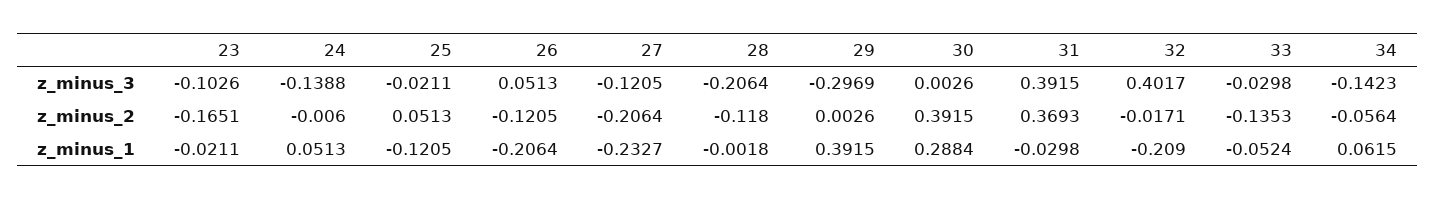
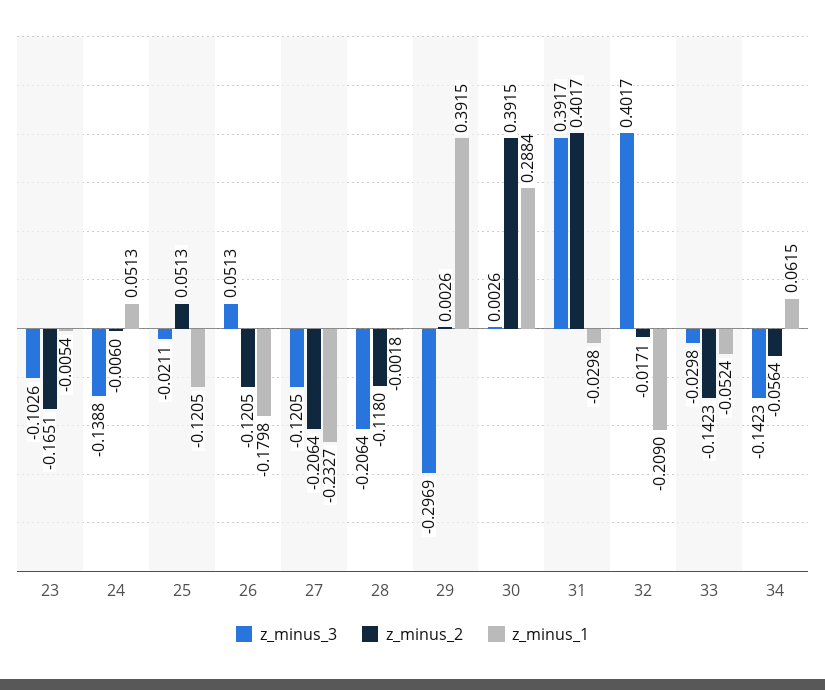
z_minus_3, 31: 0.3915 -> 0.3917
z_minus_2, 31: 0.3693 -> 0.4017
z_minus_2, 33: -0.1353 -> -0.1423
z_minus_1, 23: -0.0211 -> -0.0054
z_minus_1, 26: -0.2064 -> -0.1798

